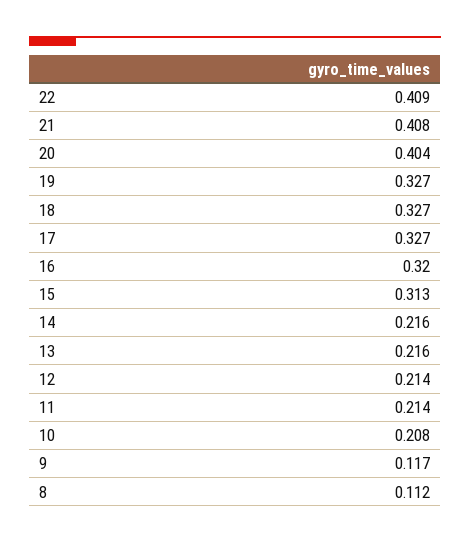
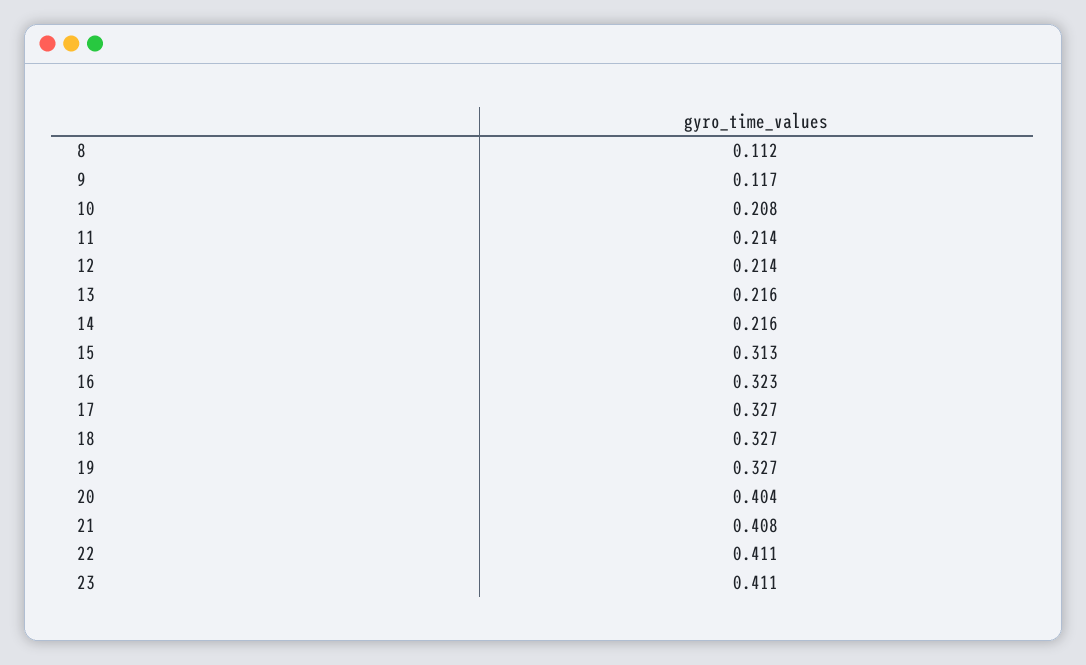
22: 0.409 -> 0.411
16: 0.32 -> 0.323
23: none -> 0.411

